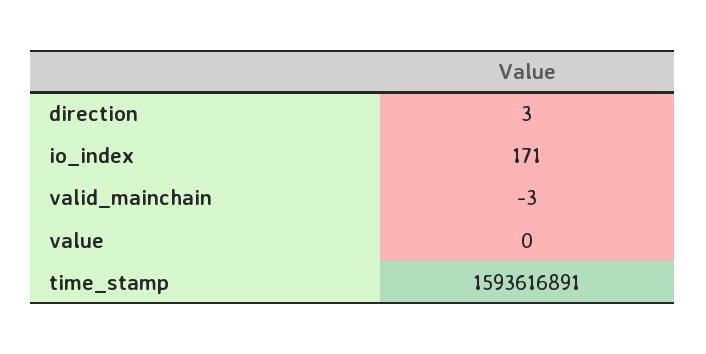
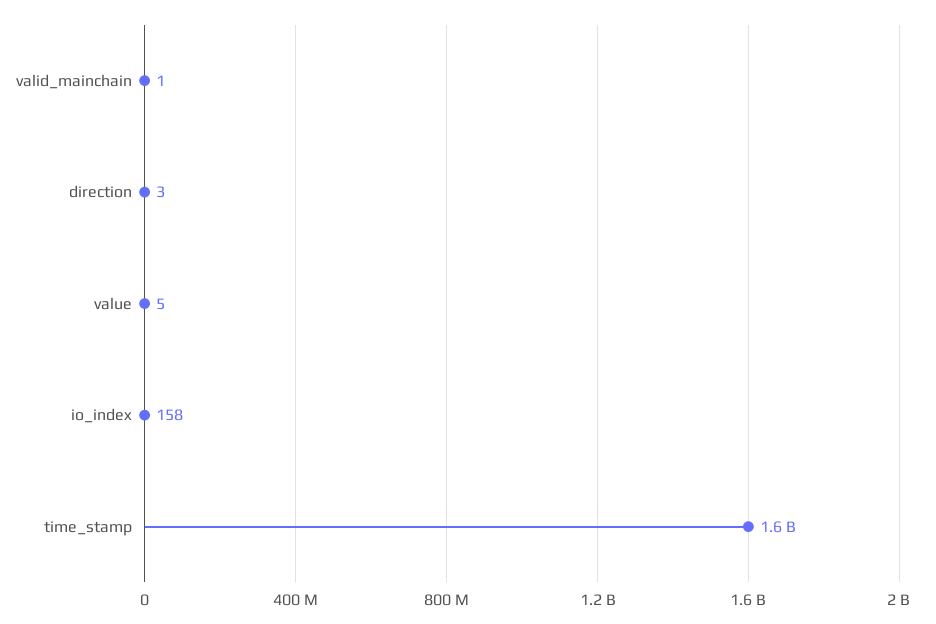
io_index: 171 -> 158
valid_mainchain: -3 -> 1
value: 0 -> 5

